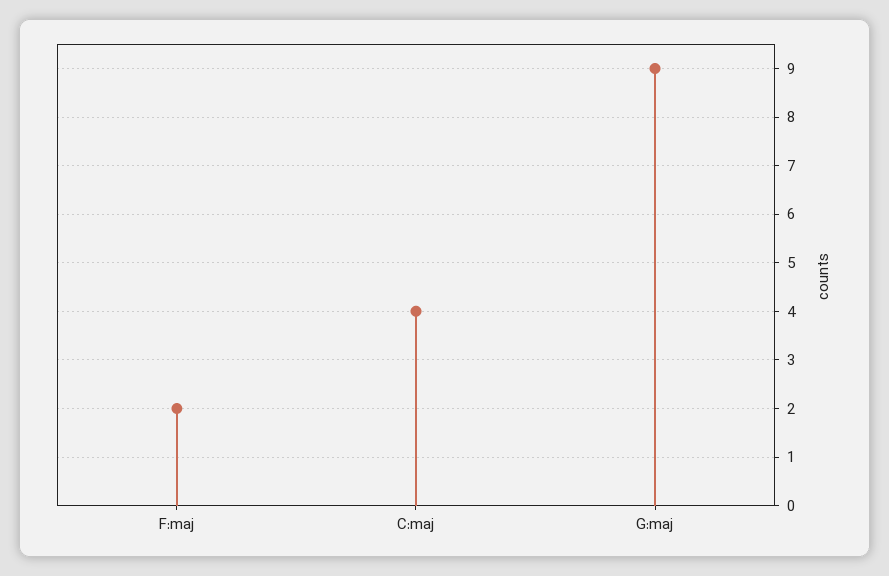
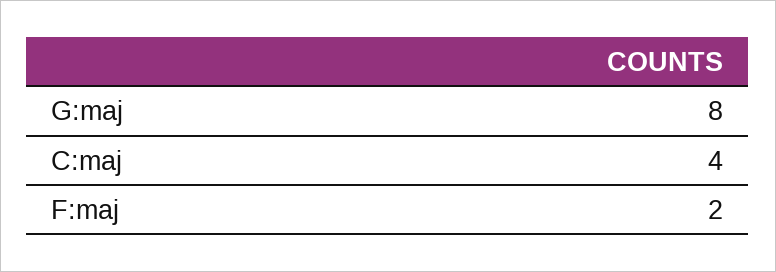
G:maj: 9 -> 8

